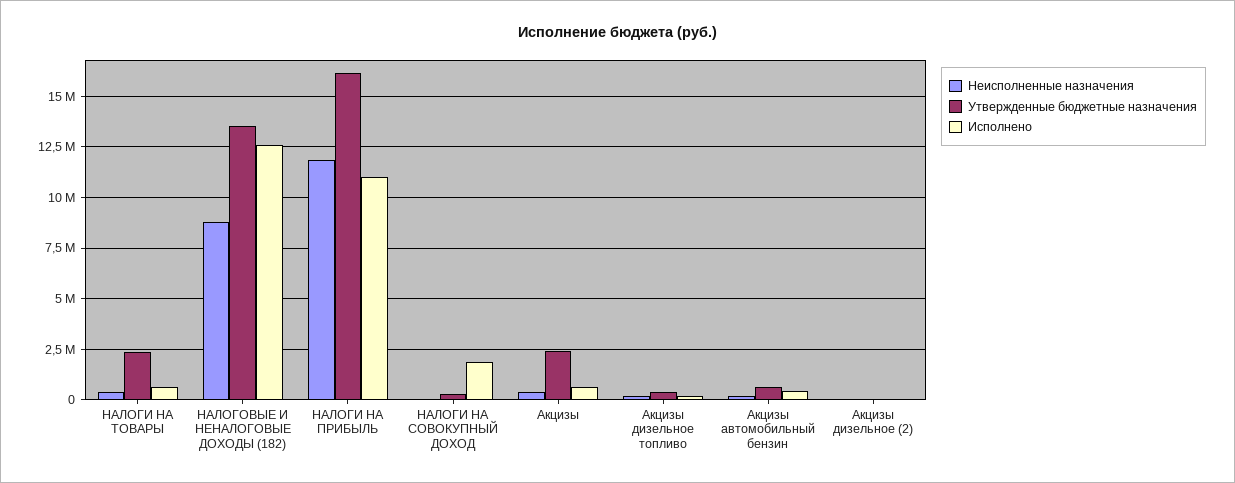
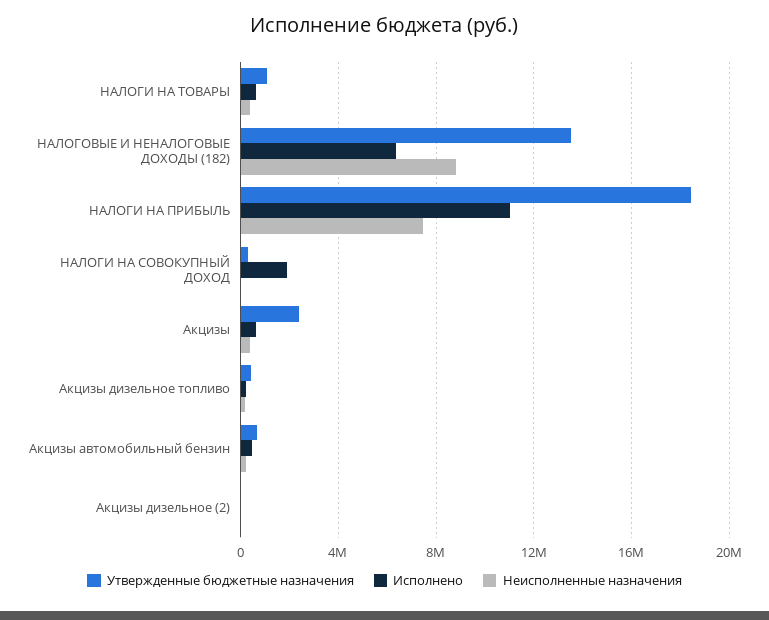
Утвержденные бюджетные назначения, НАЛОГИ НА ТОВАРЫ: 2500000 -> 1000000
Исполнено, НАЛОГОВЫЕ И НЕНАЛОГОВЫЕ ДОХОДЫ (182): 12500000 -> 6500000
Неисполненные назначения, НАЛОГИ НА ПРИБЫЛЬ: 12000000 -> 7500000
Утвержденные бюджетные назначения, НАЛОГИ НА ПРИБЫЛЬ: 16000000 -> 18500000

